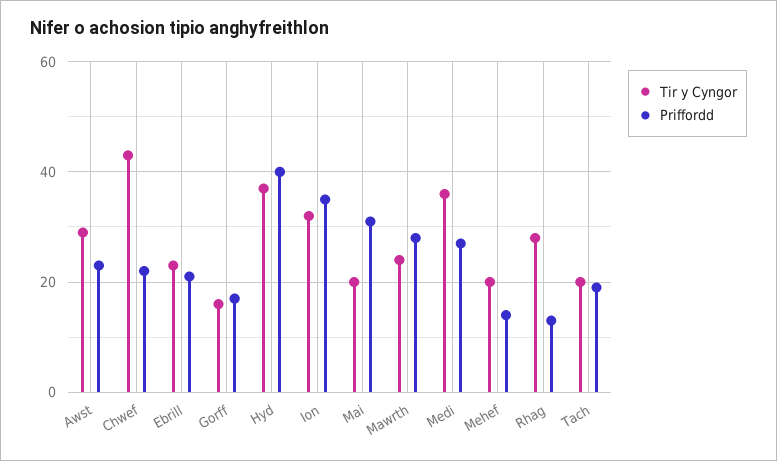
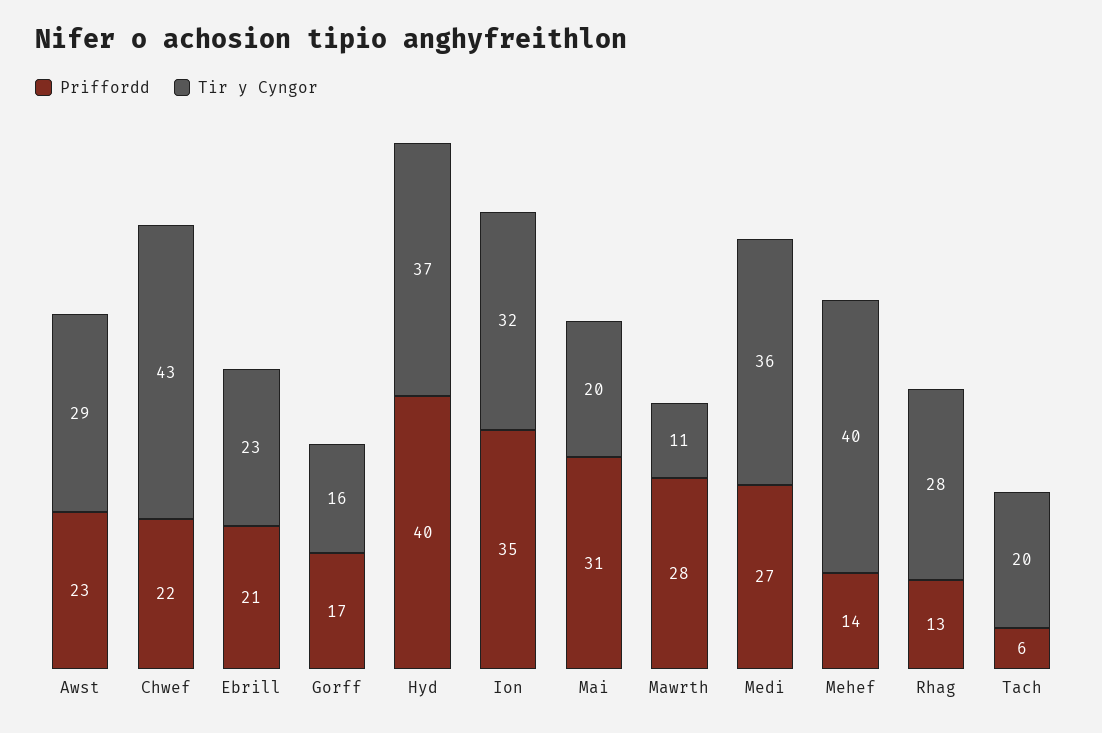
Tir y Cyngor, Mawrth: 25 -> 11
Tir y Cyngor, Mehef: 20 -> 40
Priffordd, Tach: 20 -> 6

